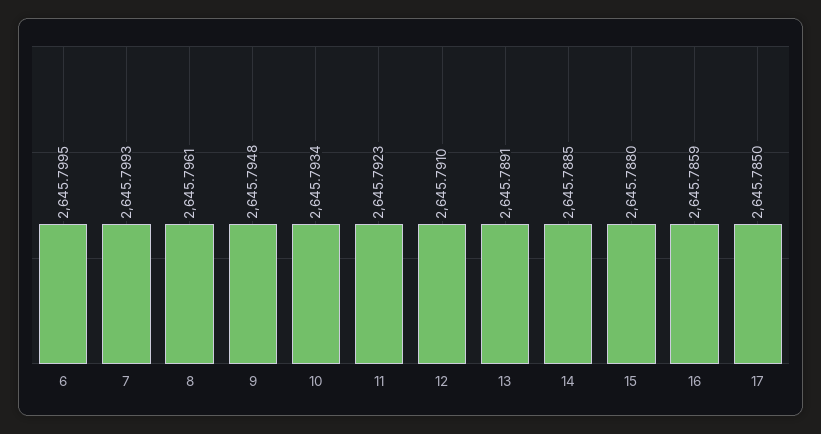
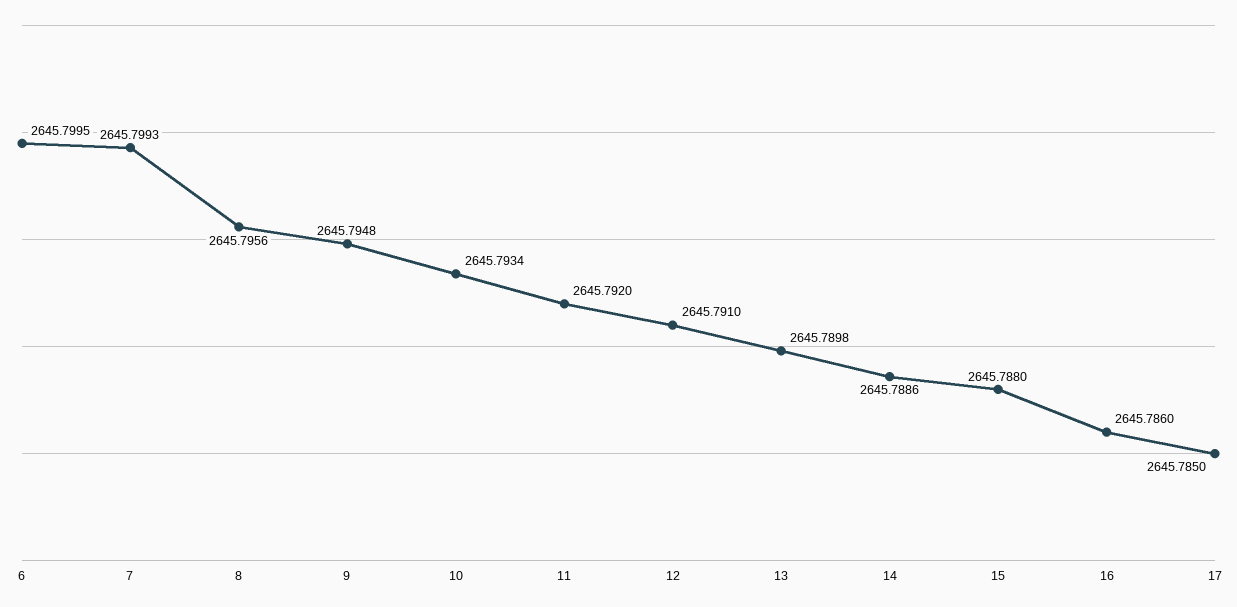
8: 2645.7961 -> 2645.7956
11: 2645.7923 -> 2645.792
13: 2645.7891 -> 2645.7898
14: 2645.7885 -> 2645.7886
16: 2645.7859 -> 2645.786

